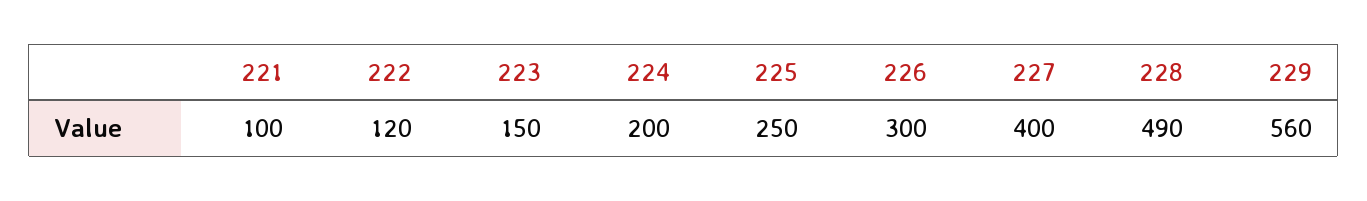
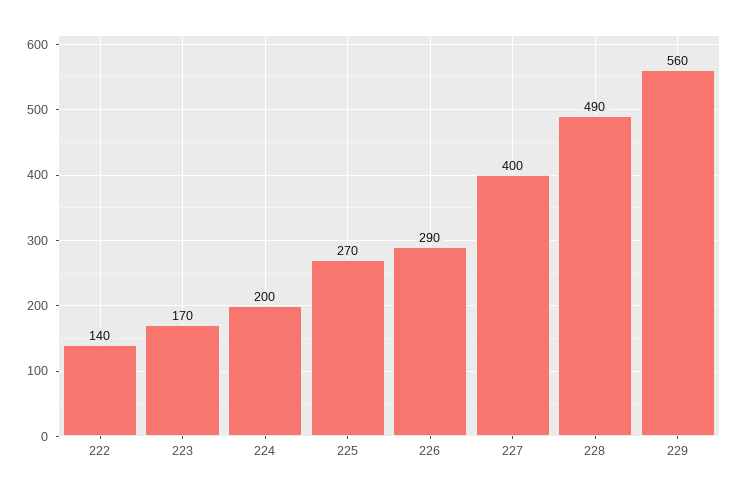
221: 100 -> none
222: 120 -> 140
223: 150 -> 170
225: 250 -> 270
226: 300 -> 290

